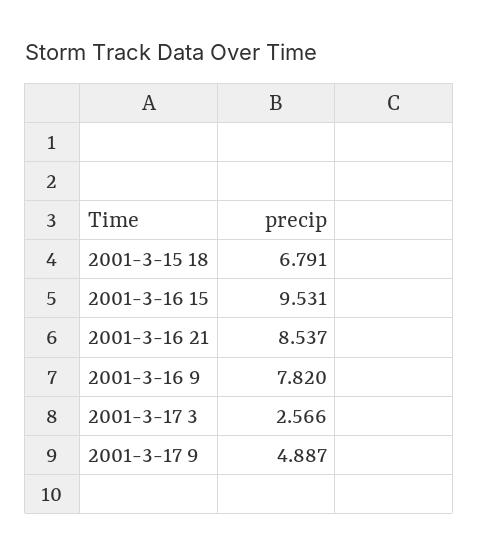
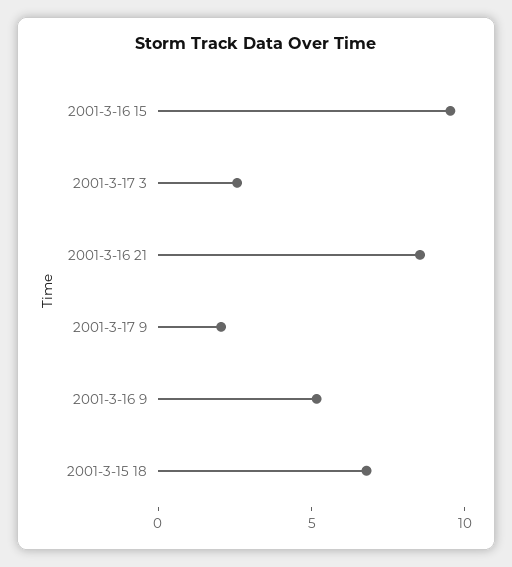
2001-3-16 9: 7.82 -> 5
2001-3-17 9: 4.887 -> 2

